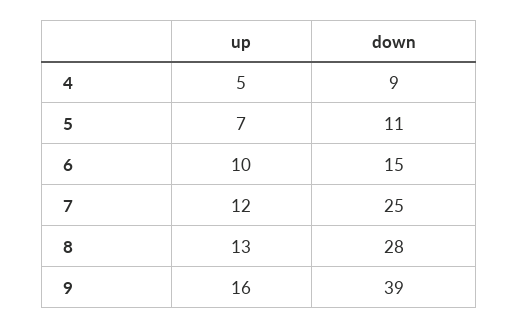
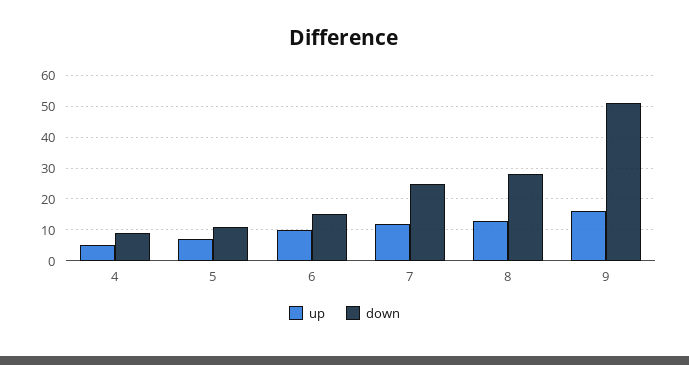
down, 9: 39 -> 50

